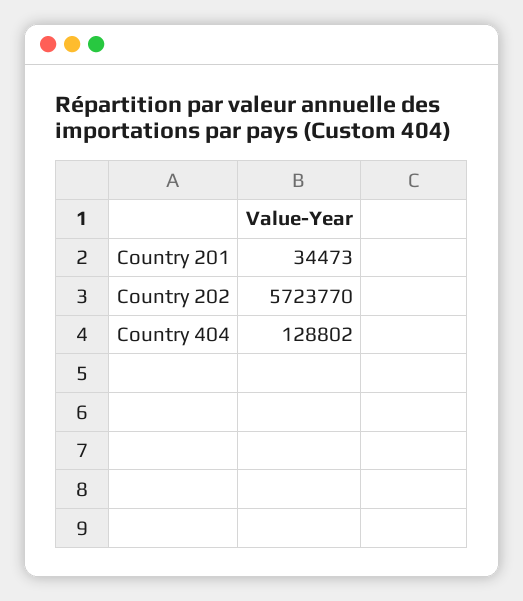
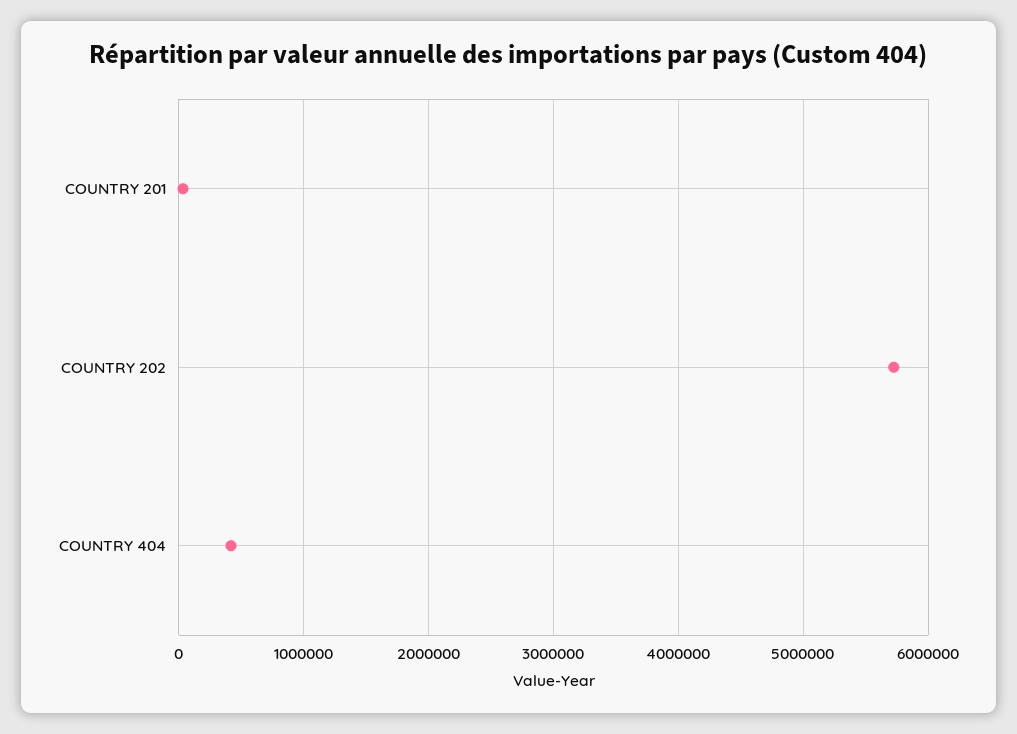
Country 404: 128802 -> 400000

